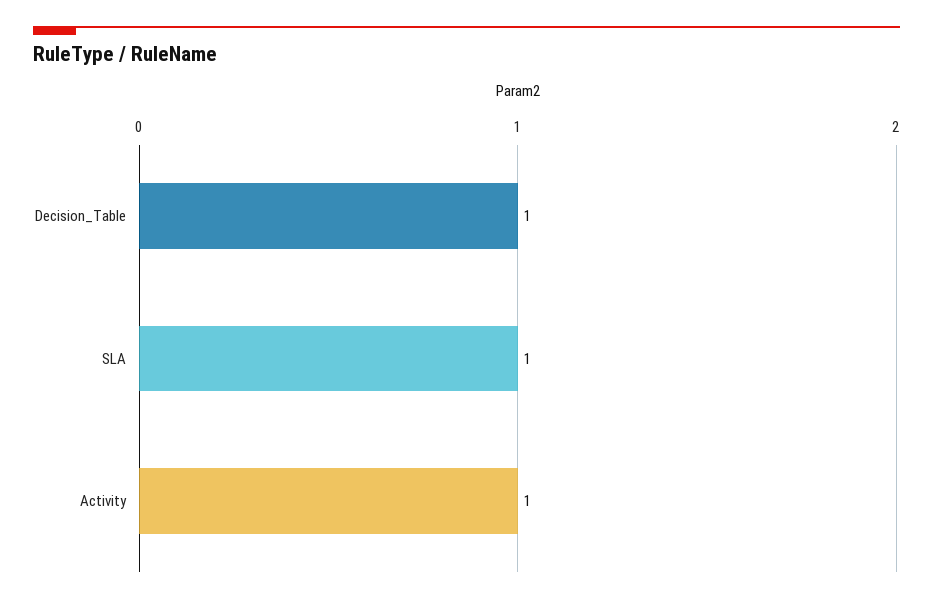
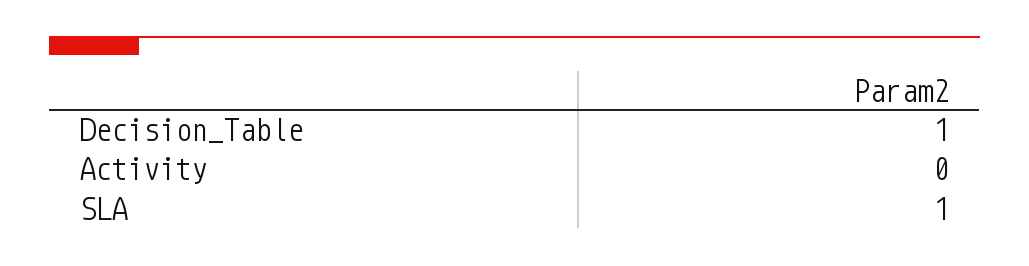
Activity: 1 -> 0

